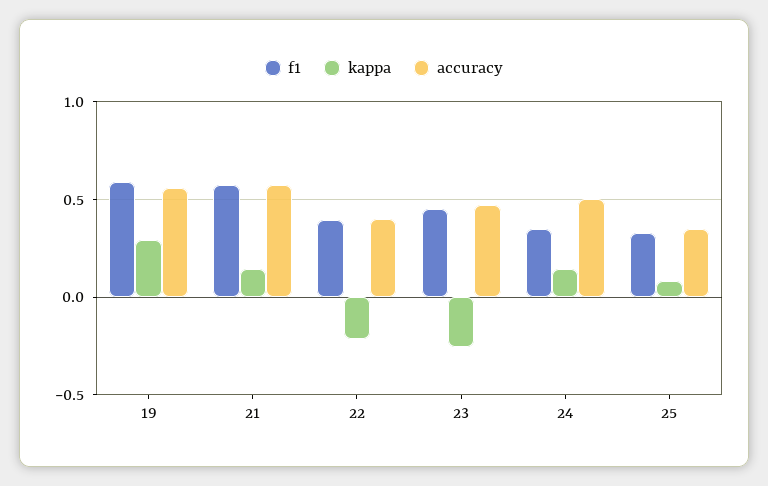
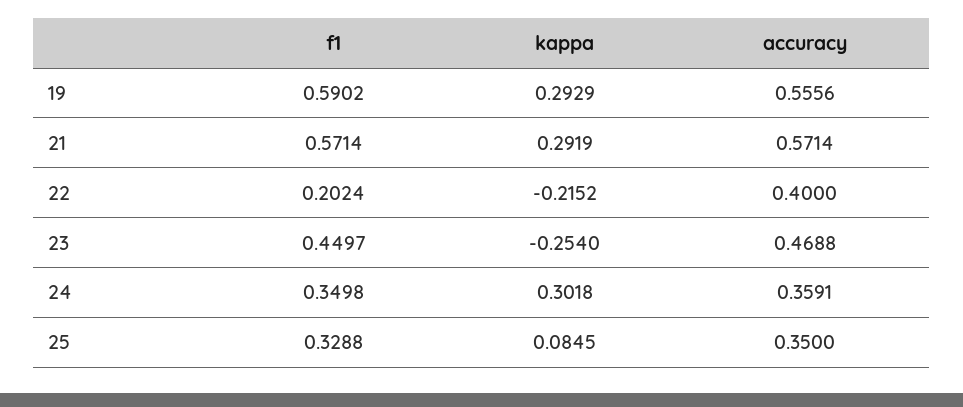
kappa, 21: 0.15 -> 0.2919
f1, 22: 0.4 -> 0.2024
kappa, 24: 0.15 -> 0.3018
accuracy, 24: 0.5 -> 0.3591

